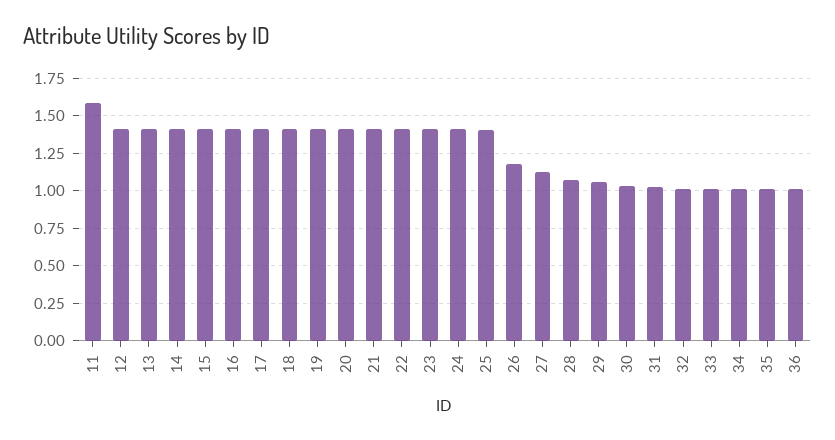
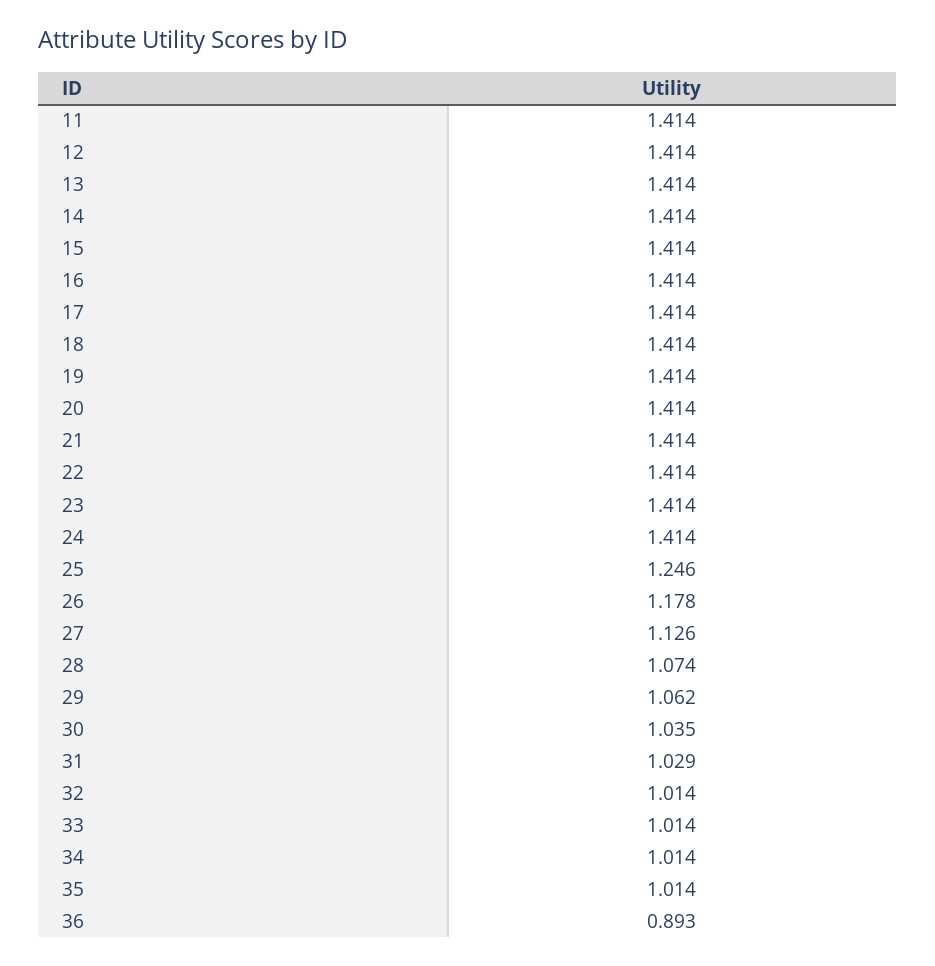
11: 1.6 -> 1.414
25: 1.4 -> 1.246
36: 1 -> 0.893

